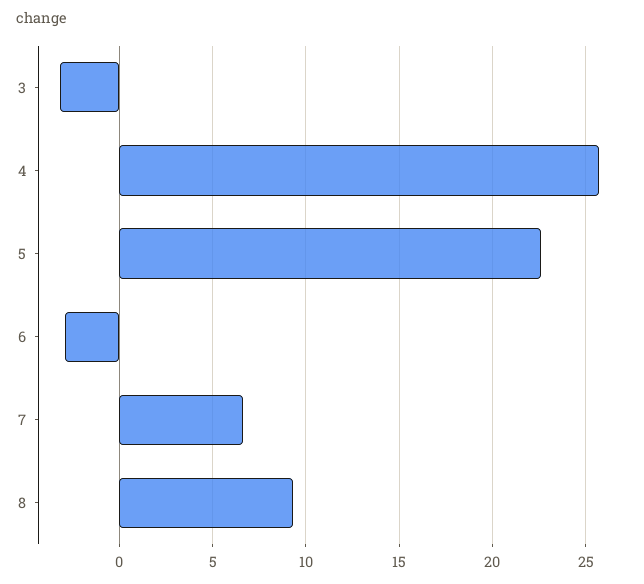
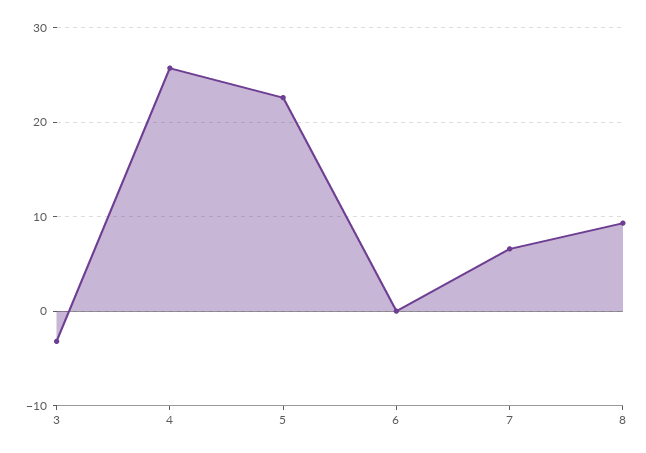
6: -3 -> 0

